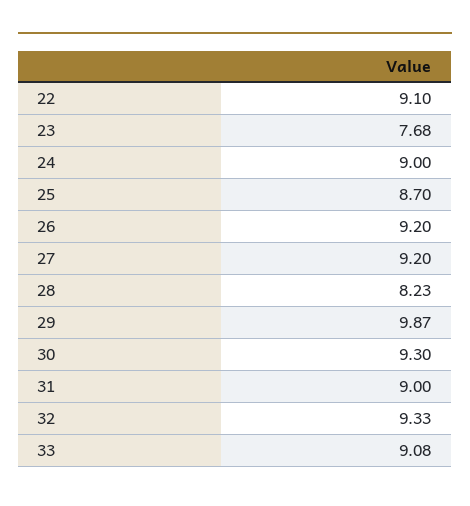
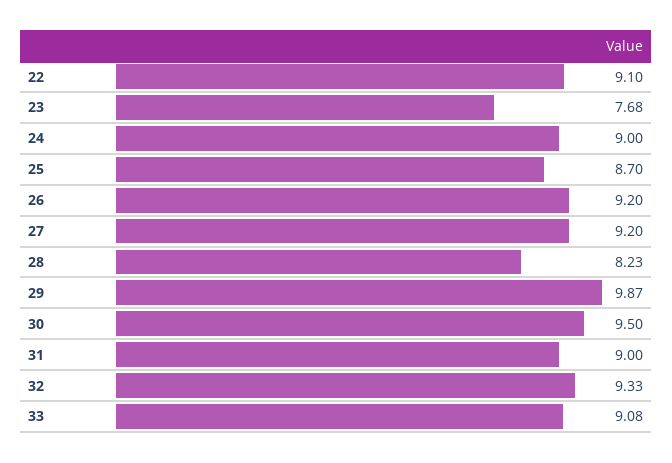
30: 9.3 -> 9.5

